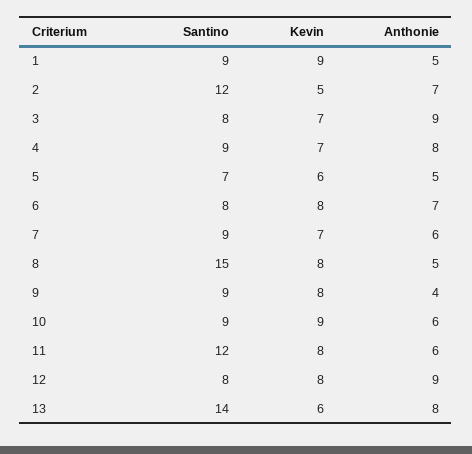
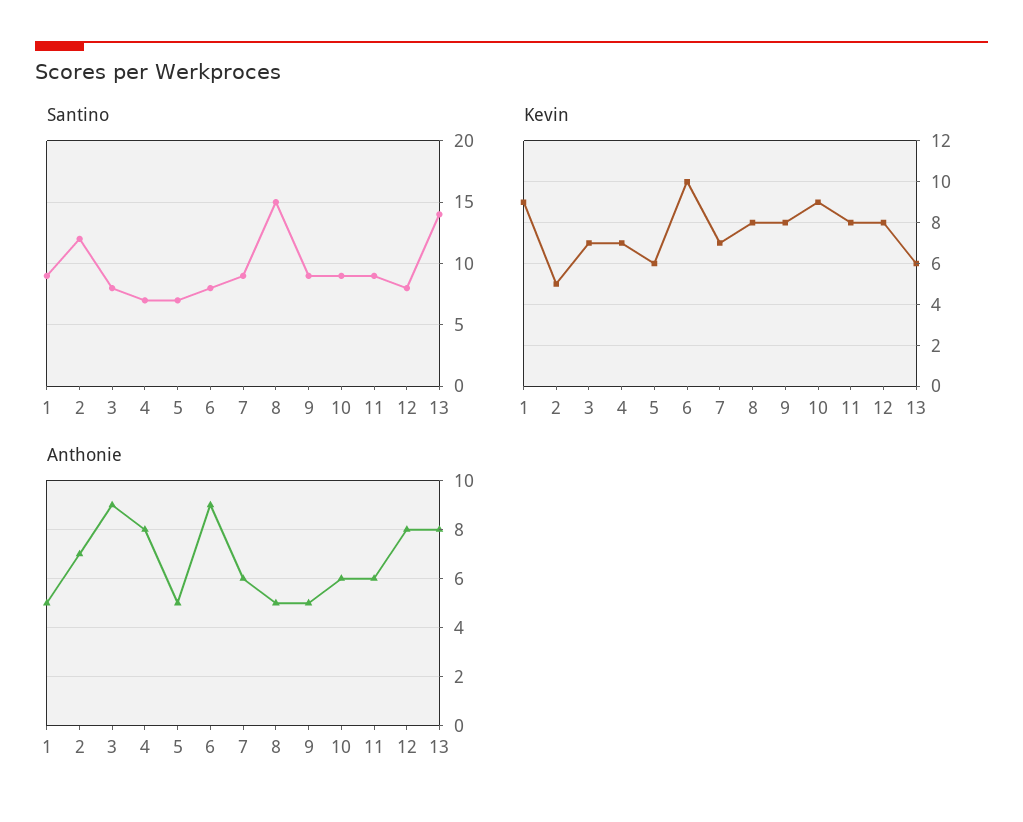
Santino, 4: 9 -> 7
Kevin, 6: 8 -> 10
Anthonie, 6: 7 -> 9
Anthonie, 9: 4 -> 5
Santino, 11: 12 -> 9
Anthonie, 12: 9 -> 8

